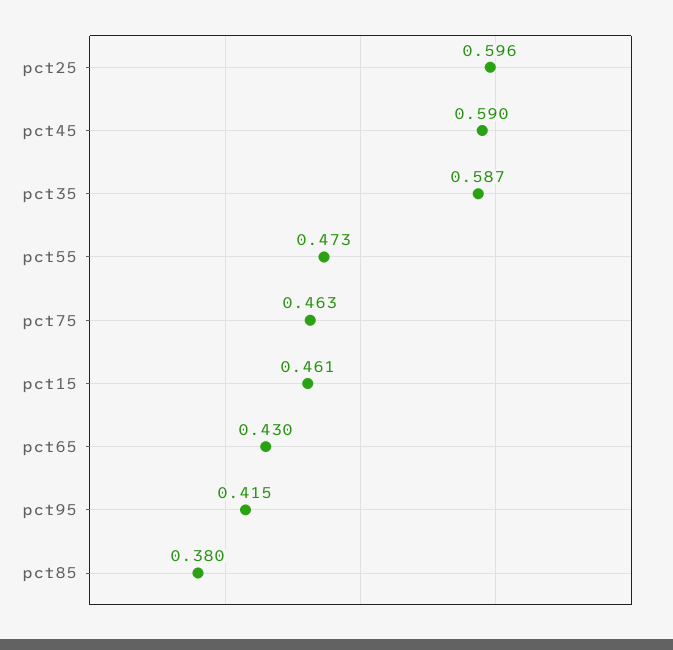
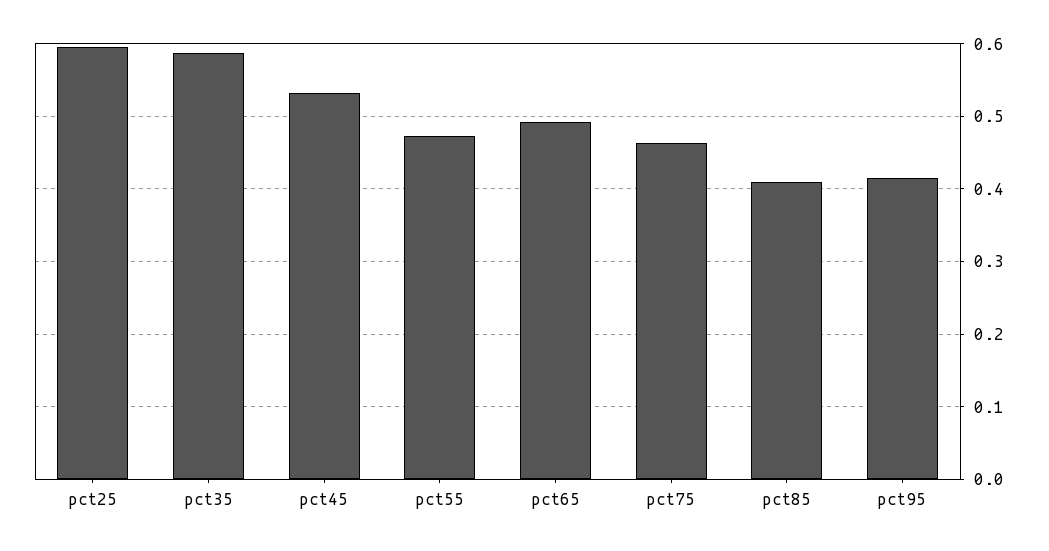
pct45: 0.59 -> 0.53
pct15: 0.461 -> none
pct65: 0.43 -> 0.49
pct85: 0.38 -> 0.41

